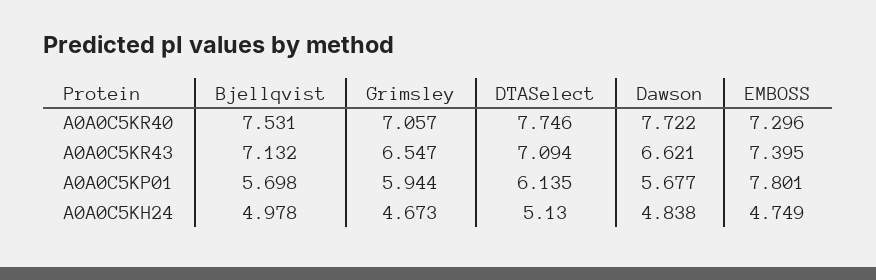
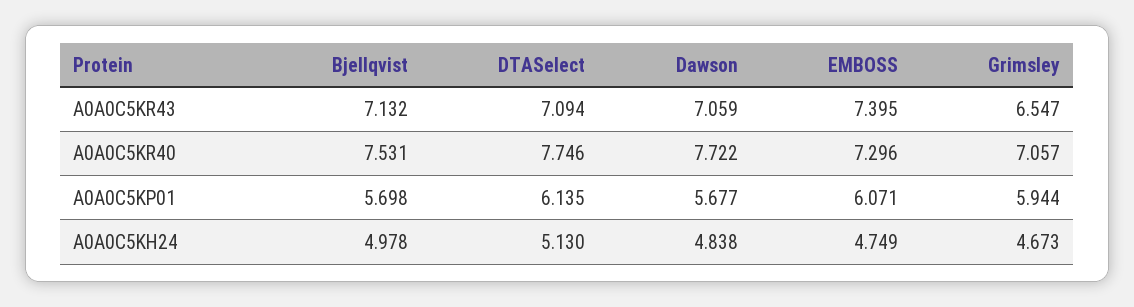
Dawson, A0A0C5KR43: 6.621 -> 7.059
EMBOSS, A0A0C5KP01: 7.801 -> 6.071

